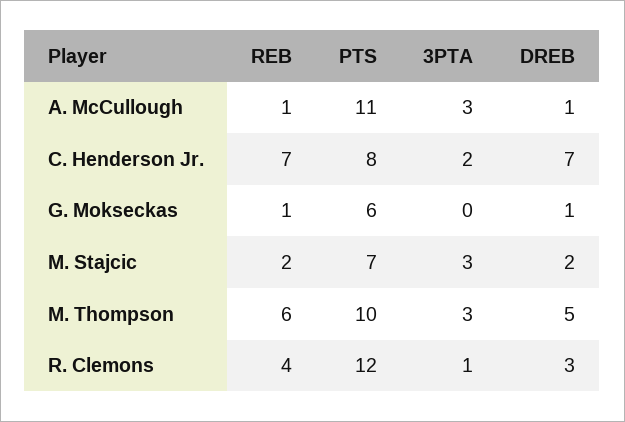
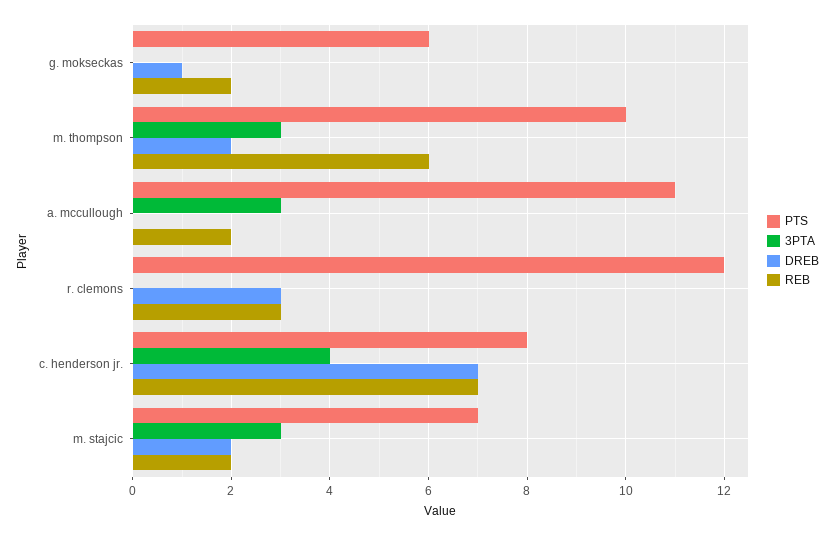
REB, A. McCullough: 1 -> 2
DREB, A. McCullough: 1 -> 0
3PTA, C. Henderson Jr.: 2 -> 4
REB, G. Mokseckas: 1 -> 2
DREB, M. Thompson: 5 -> 2
REB, R. Clemons: 4 -> 3
3PTA, R. Clemons: 1 -> 0

